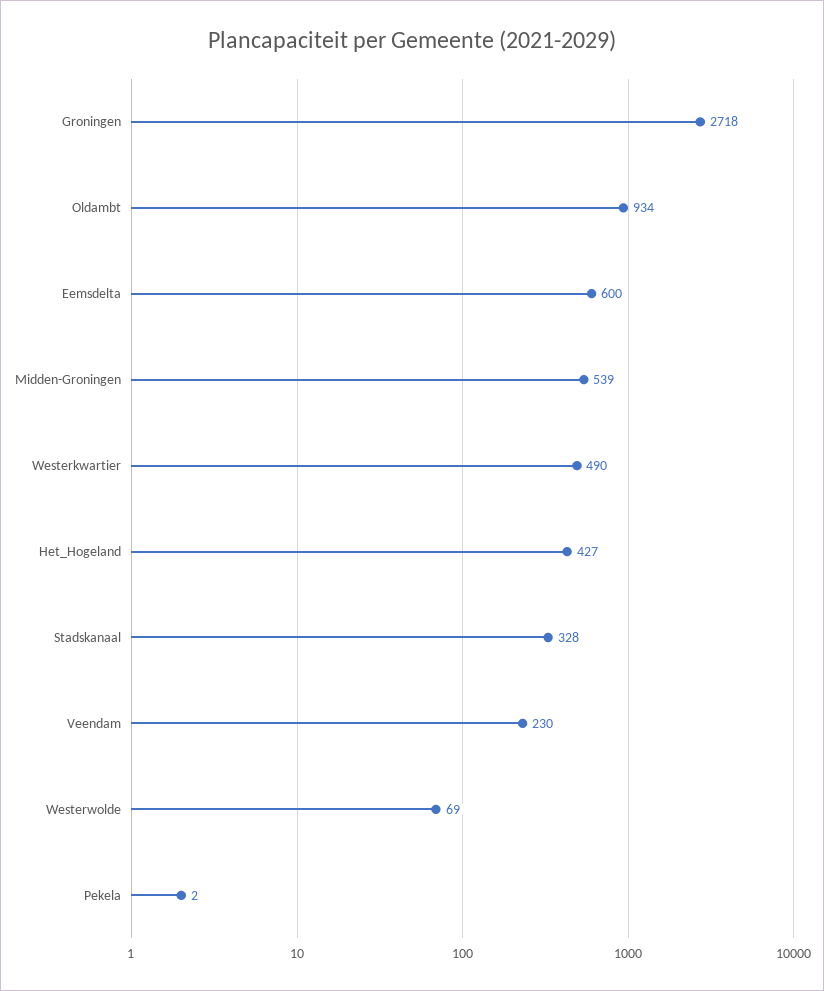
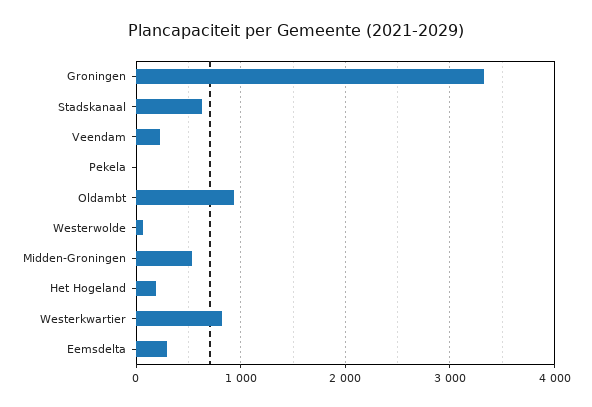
Groningen: 2718 -> 3300
Eemsdelta: 600 -> 300
Westerkwartier: 490 -> 800
Het_Hogeland: 427 -> 200
Stadskanaal: 328 -> 600

